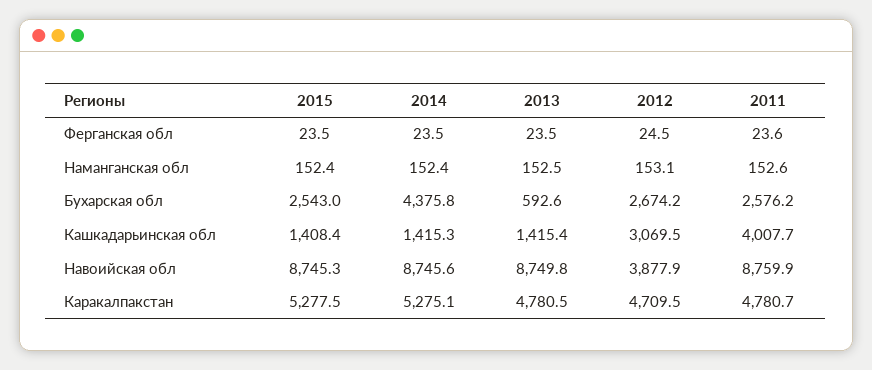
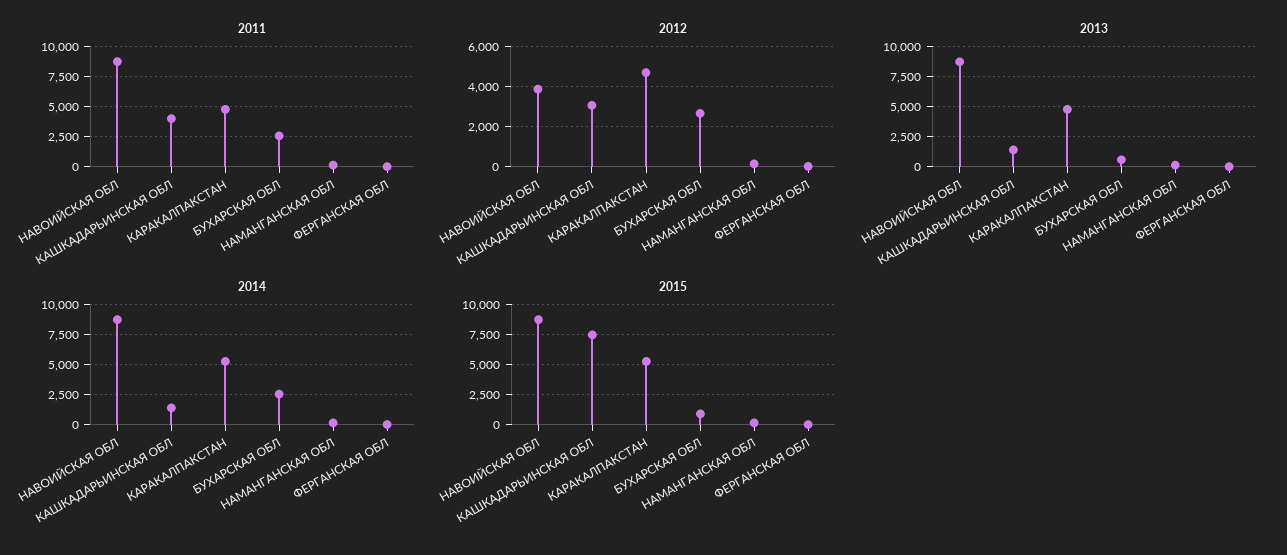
2015, Бухарская обл: 2543 -> 1000
2014, Бухарская обл: 4375.8 -> 2500
2015, Кашкадарьинская обл: 1408.4 -> 7500

